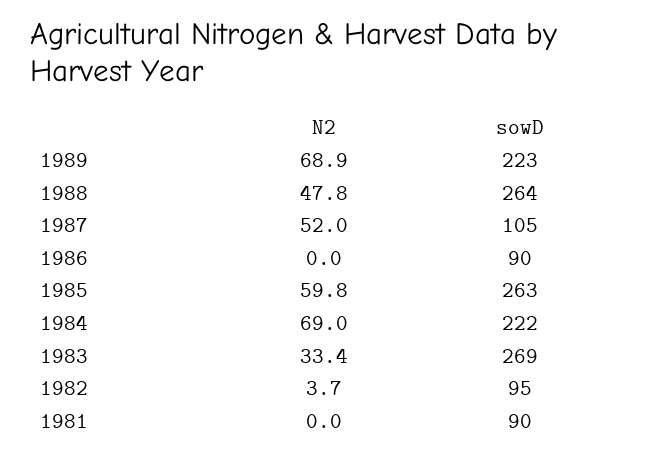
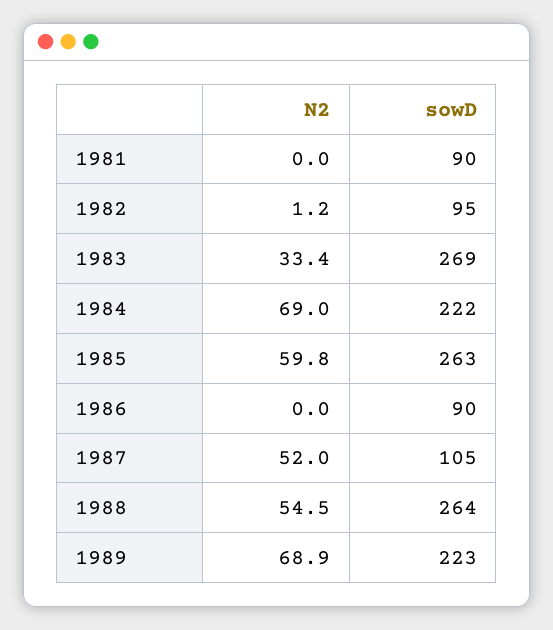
N2, 1988: 47.8 -> 54.5
N2, 1982: 3.7 -> 1.2

